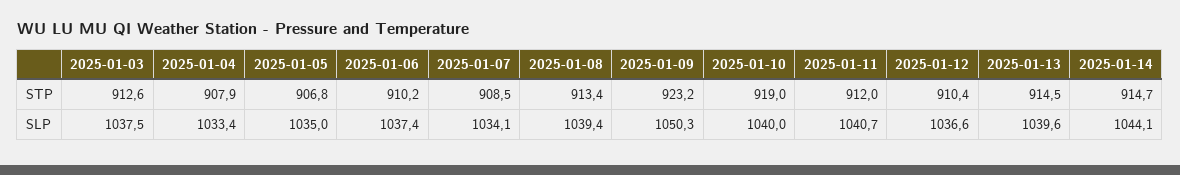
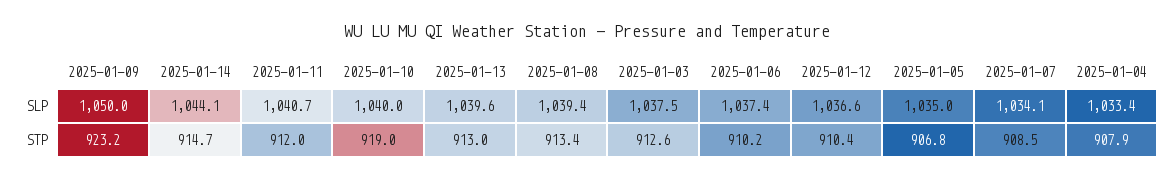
2025-01-13, STP: 914.5 -> 913
2025-01-09, SLP: 1050.3 -> 1050

